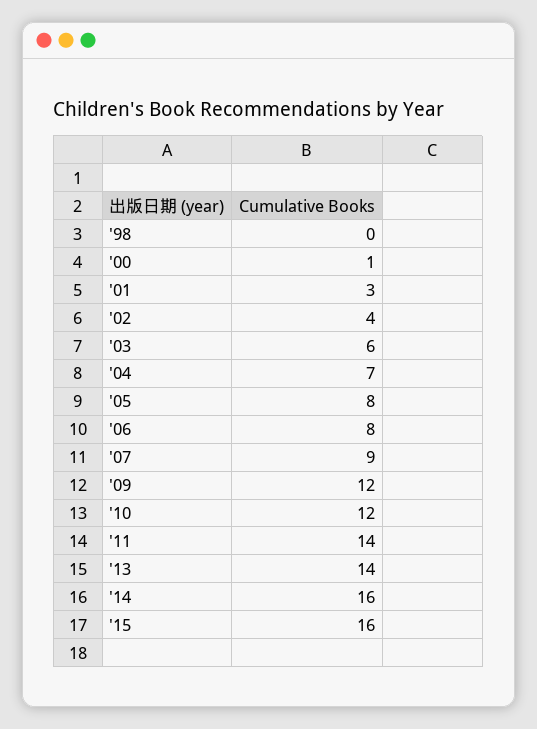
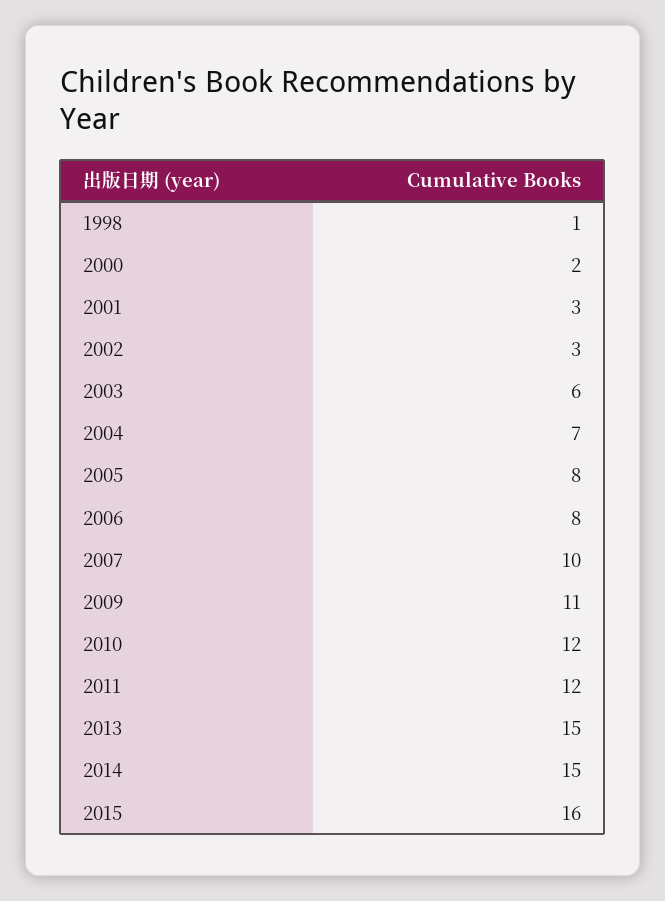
'98: 0 -> 1
'00: 1 -> 2
'02: 4 -> 3
'07: 9 -> 10
'09: 12 -> 11
'11: 14 -> 12
'13: 14 -> 15
'14: 16 -> 15

